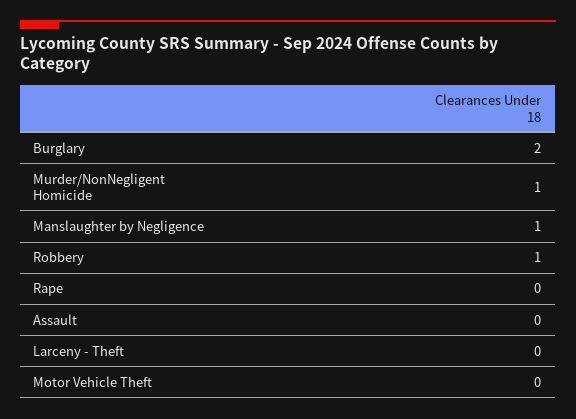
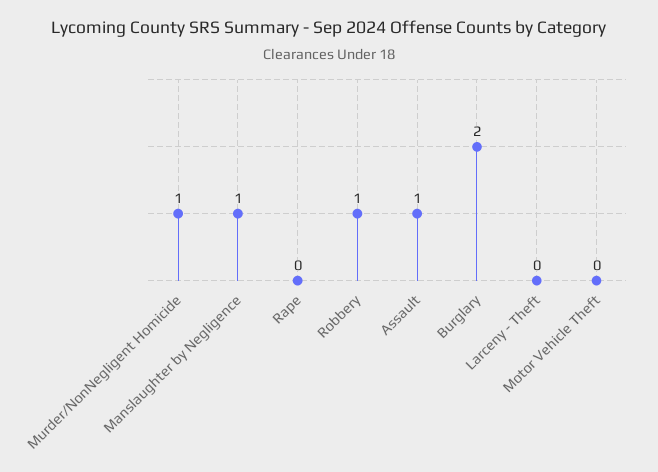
Assault: 0 -> 1

